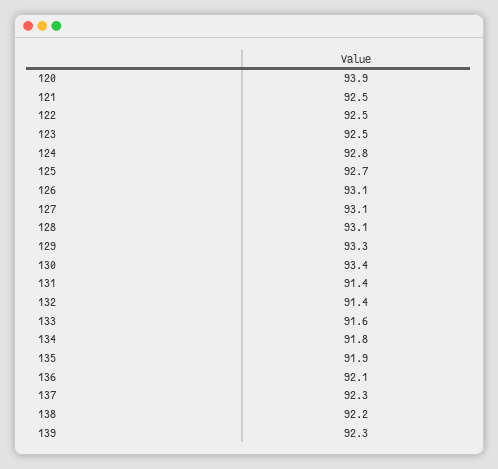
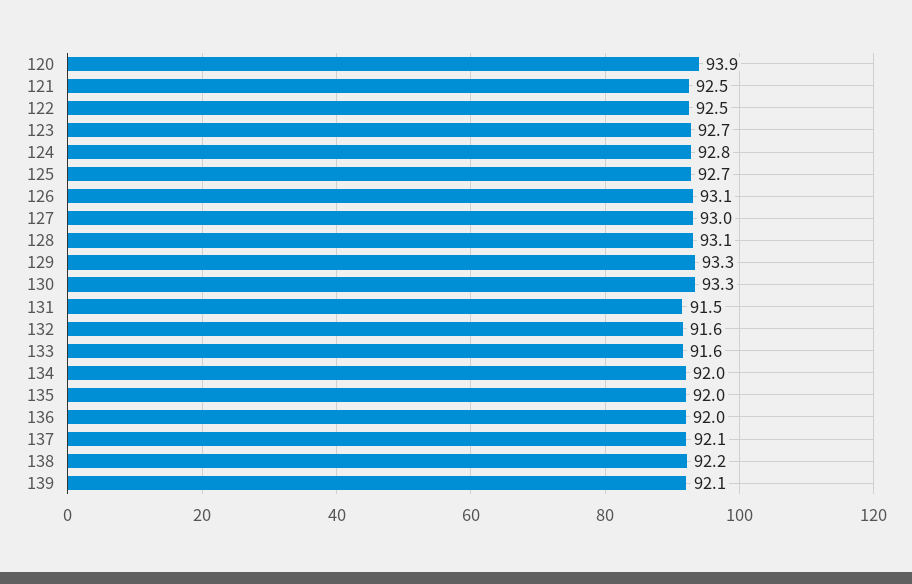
123: 92.5 -> 92.7
127: 93.1 -> 93
130: 93.4 -> 93.3
131: 91.4 -> 91.5
132: 91.4 -> 91.6
134: 91.8 -> 92
135: 91.9 -> 92
136: 92.1 -> 92
137: 92.3 -> 92.1
139: 92.3 -> 92.1

